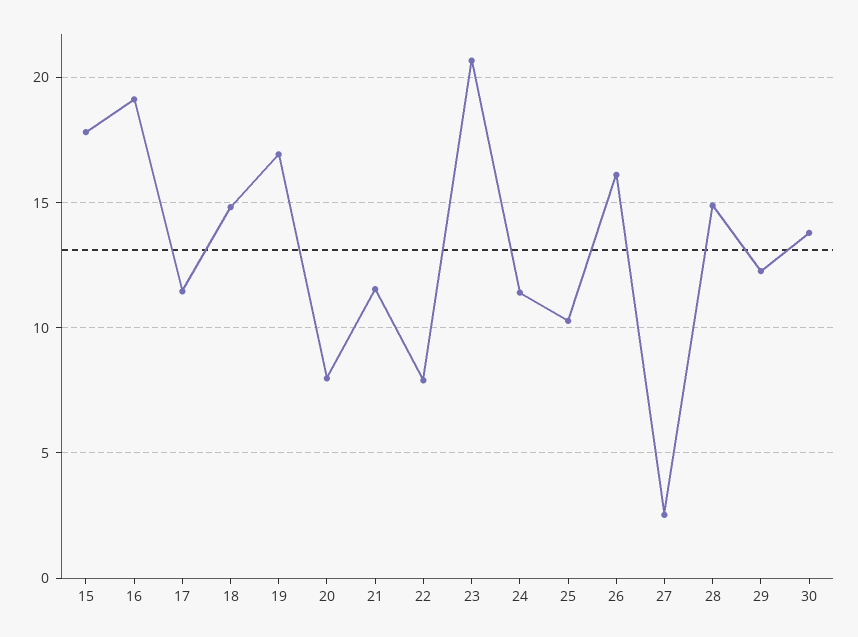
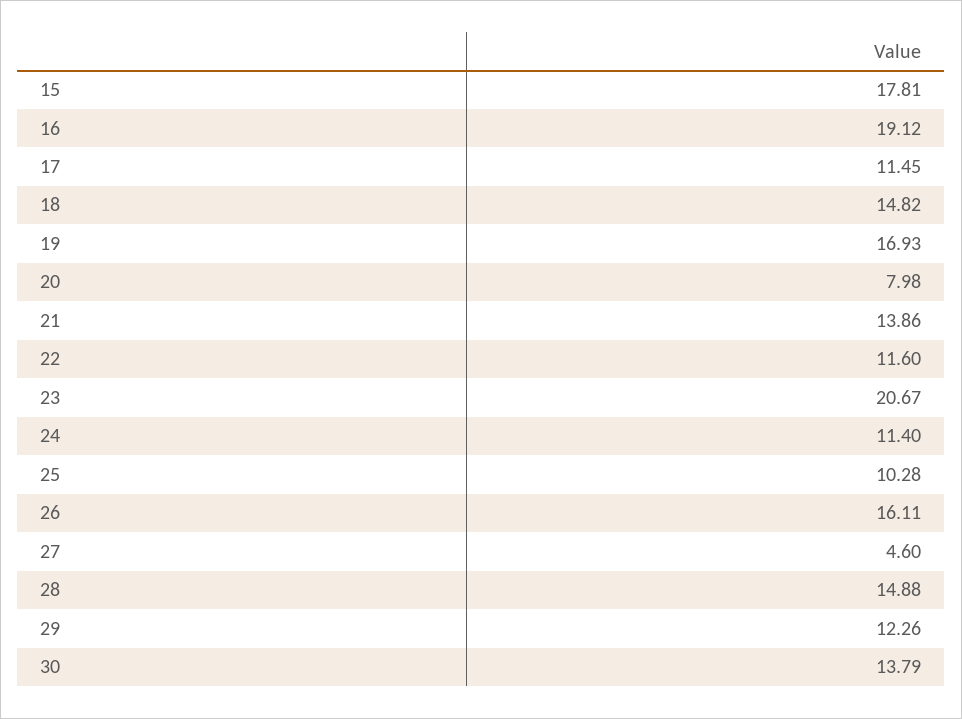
21: 11.5 -> 13.86
22: 8 -> 11.6
27: 2.5 -> 4.6

